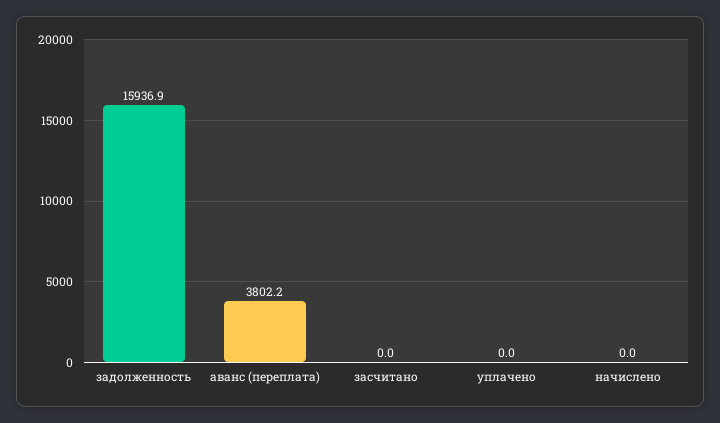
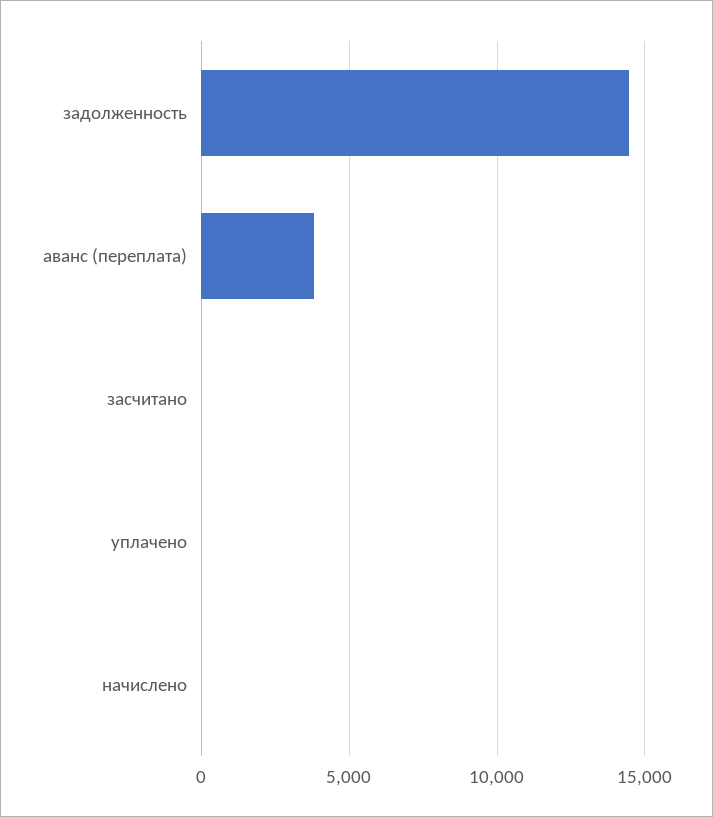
задолженность: 15936.9 -> 14500

